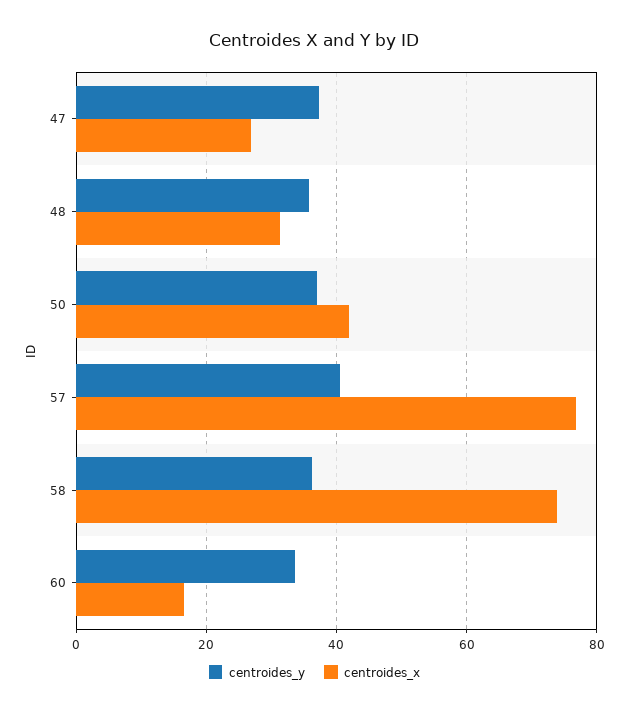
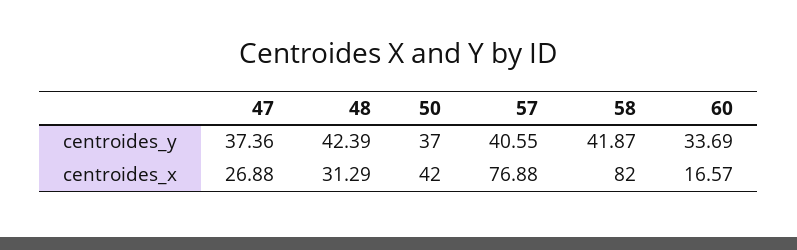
centroides_y, 48: 36 -> 42.39
centroides_y, 58: 36 -> 41.87
centroides_x, 58: 74 -> 82

